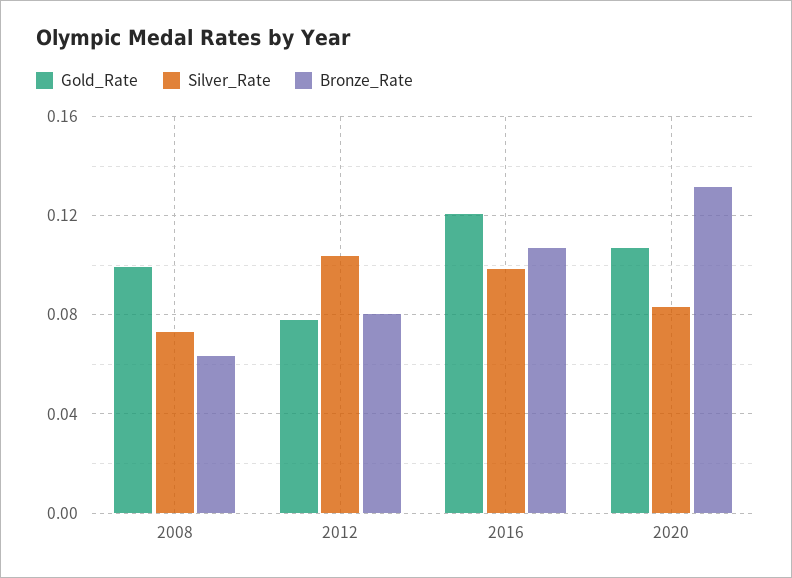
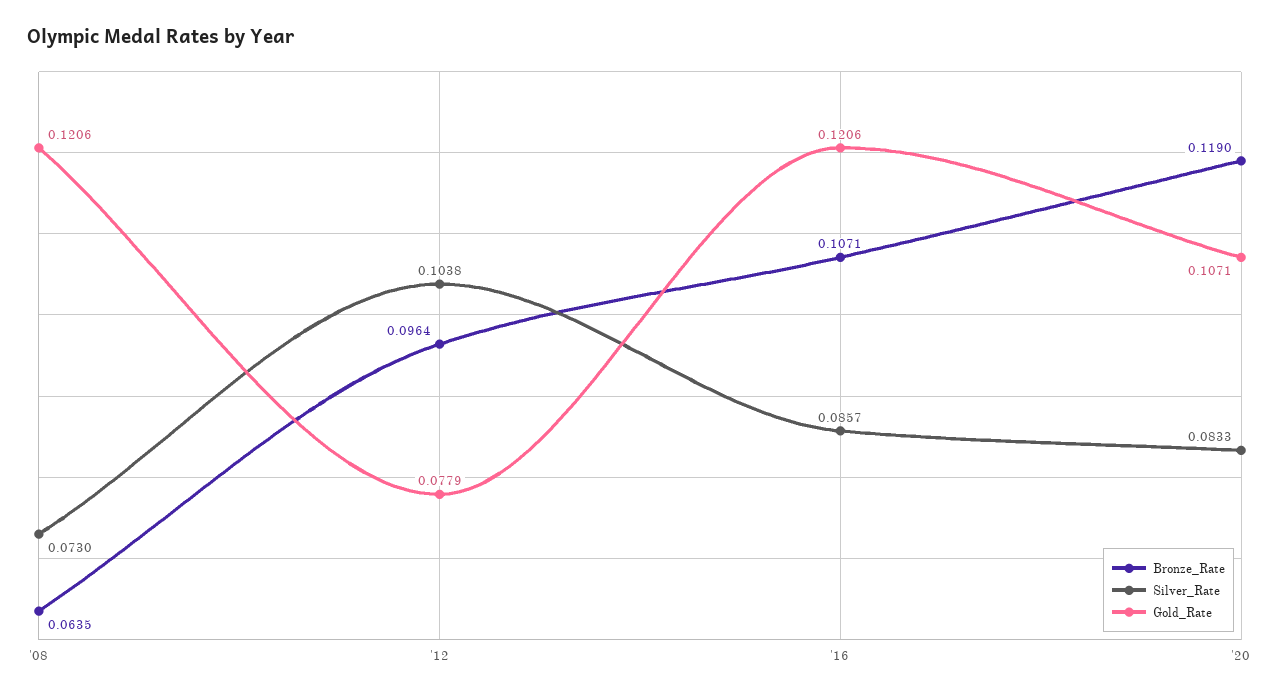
Gold_Rate, 2008: 0.1 -> 0.1206
Bronze_Rate, 2012: 0.08 -> 0.0964
Silver_Rate, 2016: 0.1 -> 0.0857
Bronze_Rate, 2020: 0.13 -> 0.119

